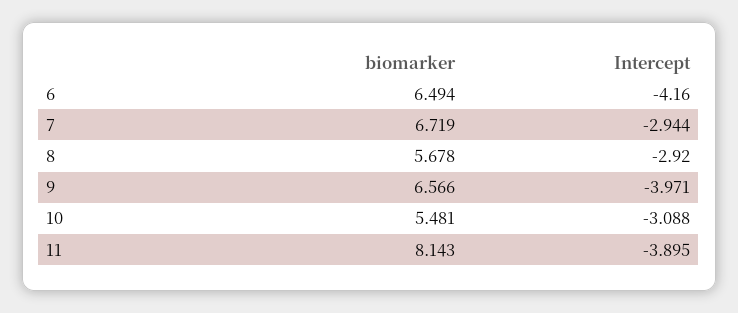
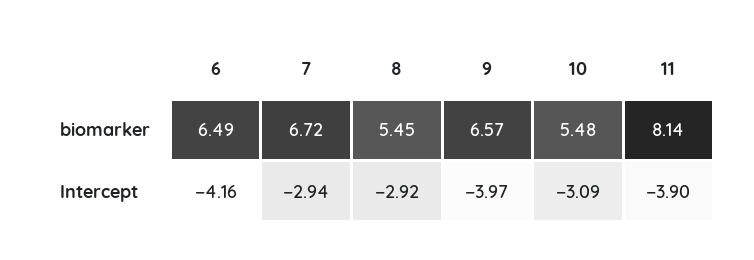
biomarker, 8: 5.678 -> 5.45

